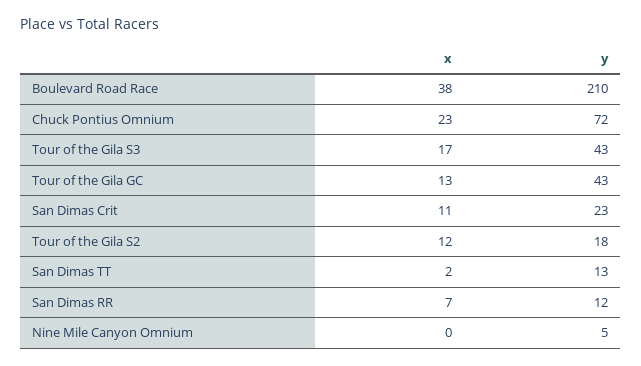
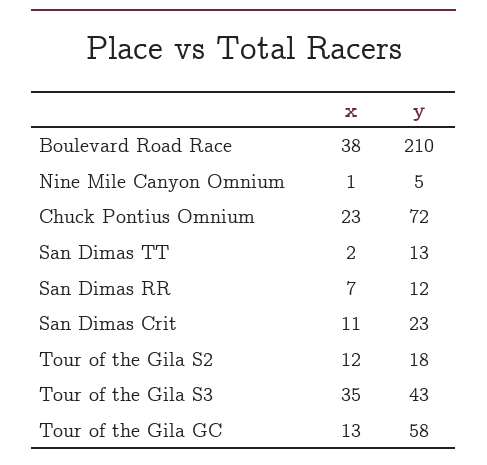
x, Tour of the Gila S3: 17 -> 35
y, Tour of the Gila GC: 43 -> 58
x, Nine Mile Canyon Omnium: 0 -> 1

